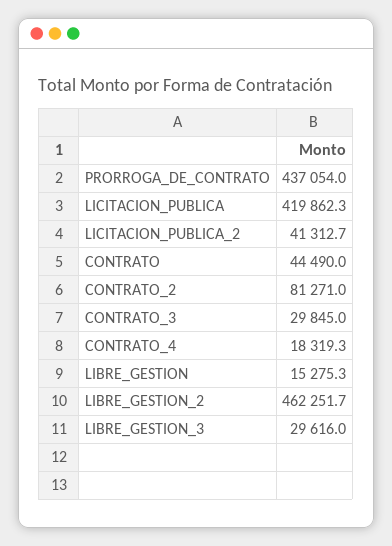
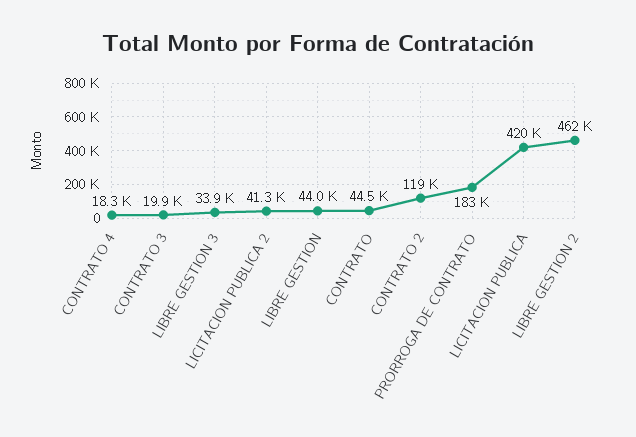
PRORROGA_DE_CONTRATO: 437054 -> 183000
CONTRATO_2: 81271 -> 119000
CONTRATO_3: 29845 -> 19900
LIBRE_GESTION: 15275.3 -> 44000
LIBRE_GESTION_3: 29616 -> 33900

